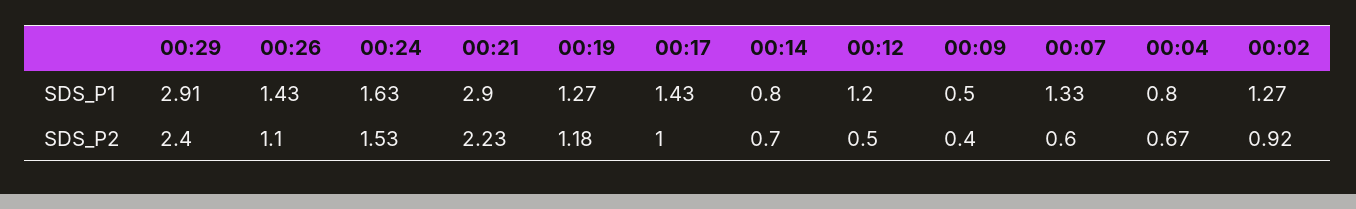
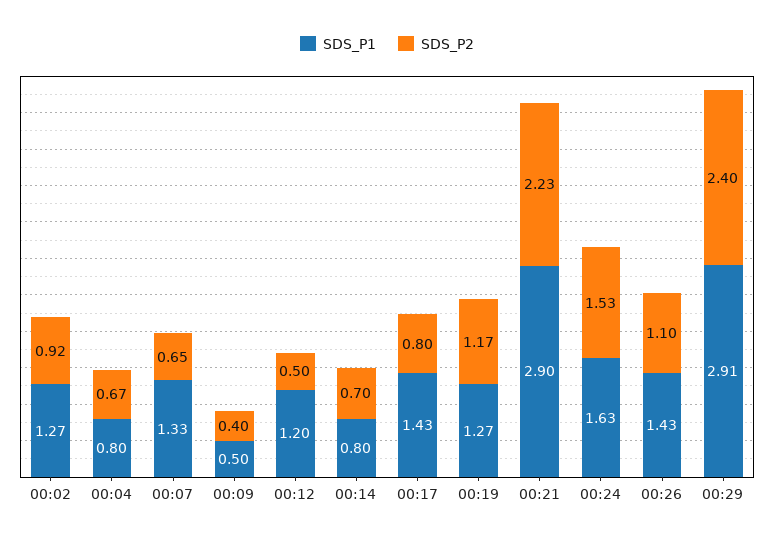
SDS_P2, 00:19: 1.18 -> 1.17
SDS_P2, 00:17: 1 -> 0.8
SDS_P2, 00:07: 0.6 -> 0.65

